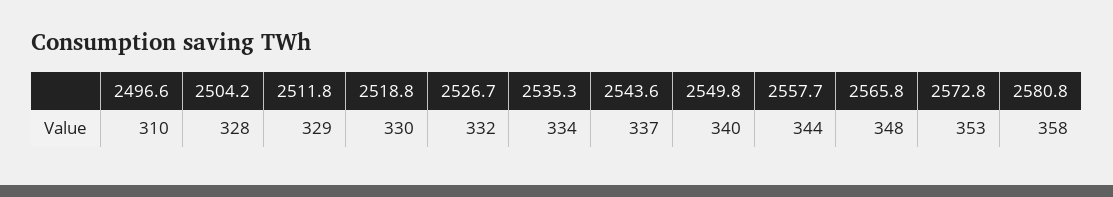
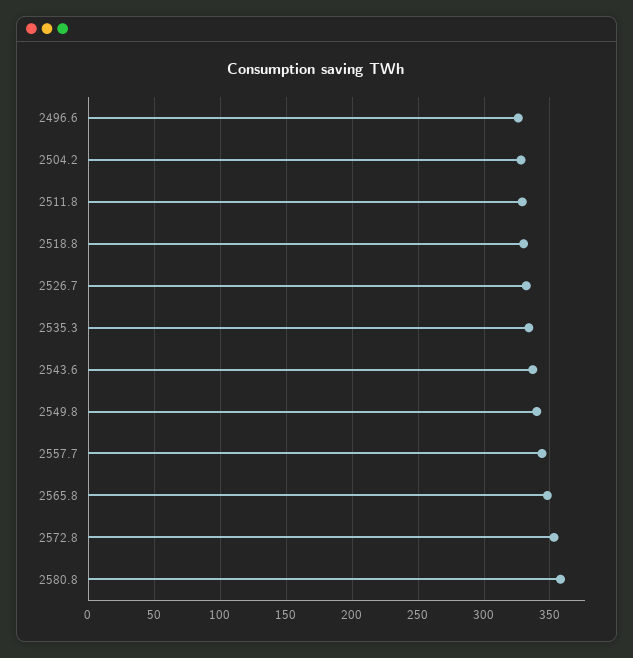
2496.6: 310 -> 325

